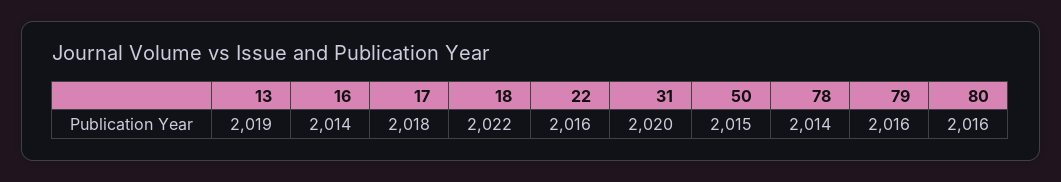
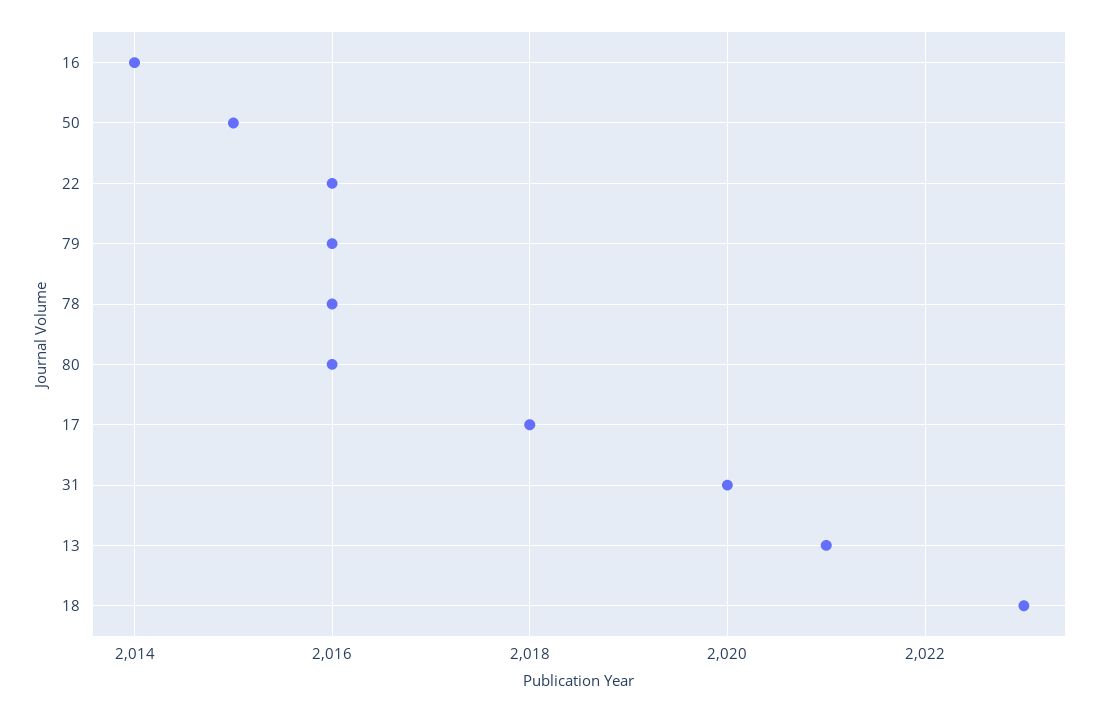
13: 2019 -> 2021
18: 2022 -> 2023
78: 2014 -> 2016

